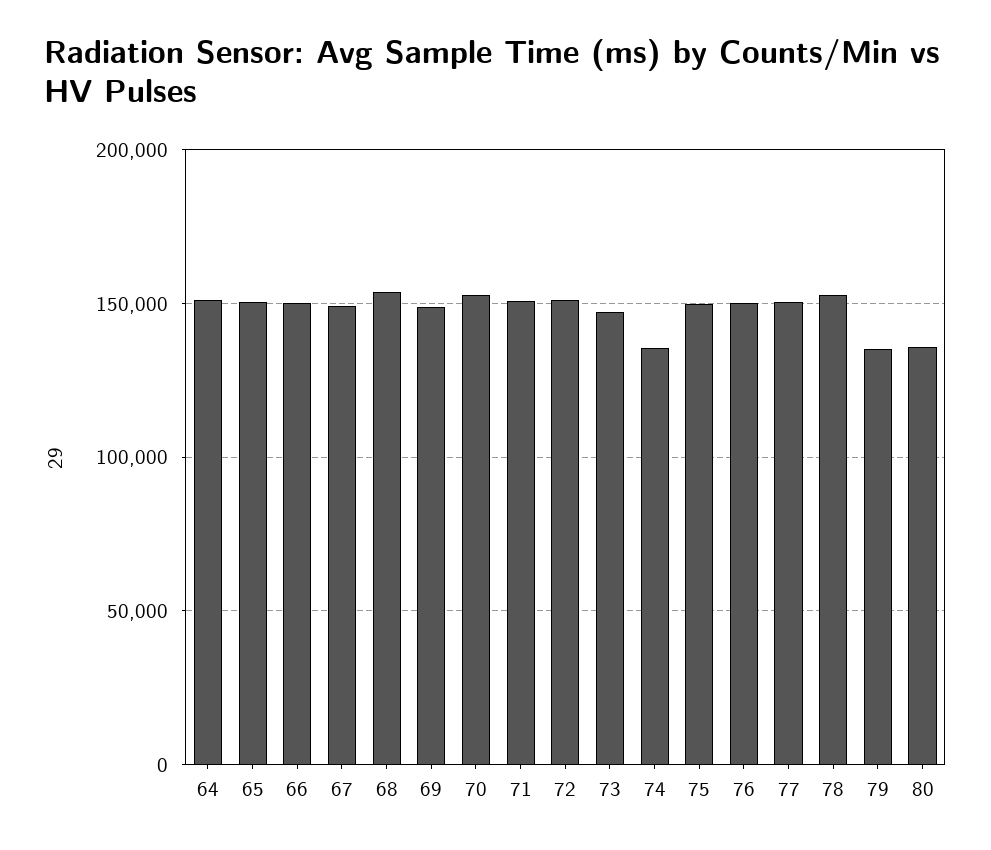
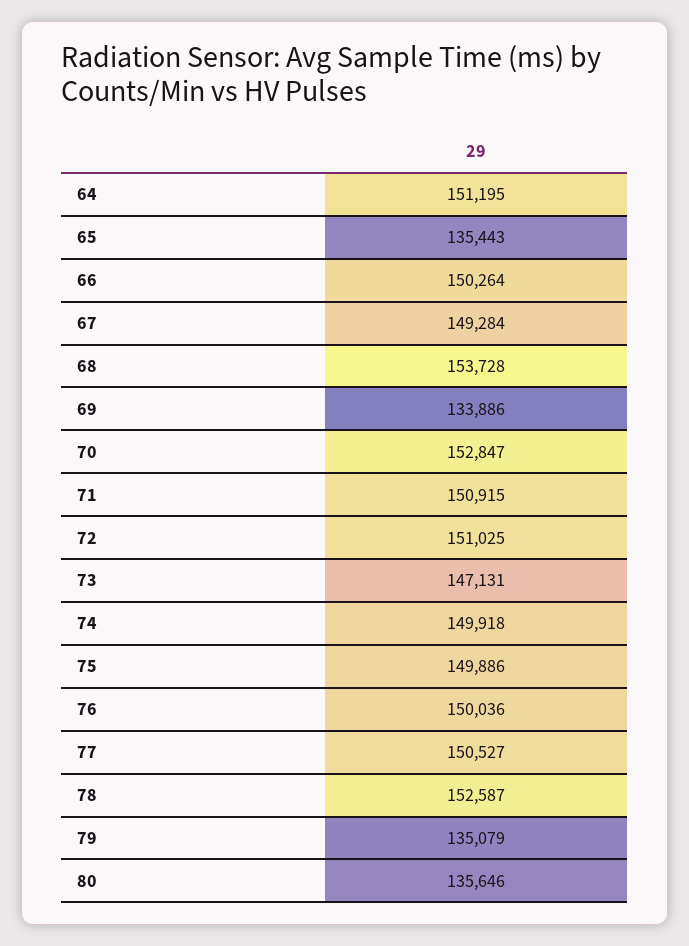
65: 150000 -> 135443
69: 150000 -> 133886
74: 135000 -> 149918

